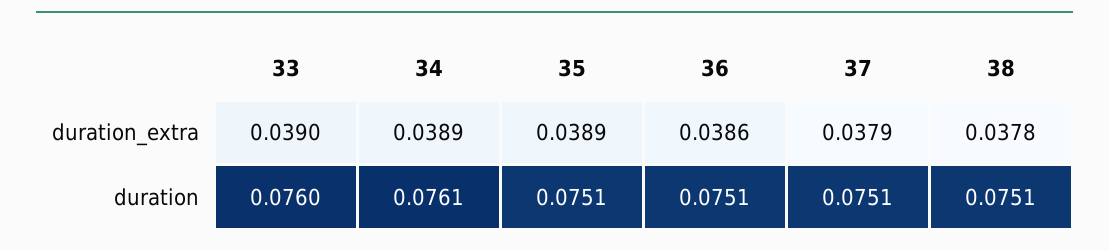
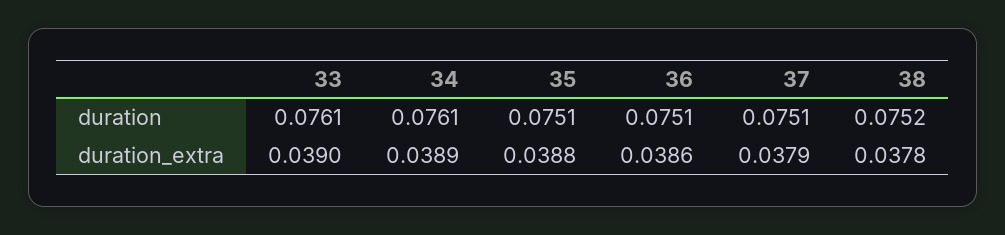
35, duration_extra: 0.0389 -> 0.0388
33, duration: 0.076 -> 0.0761
38, duration: 0.0751 -> 0.0752

